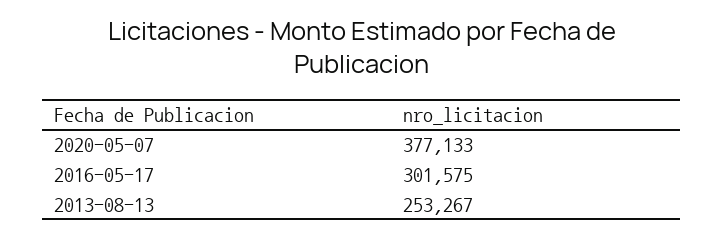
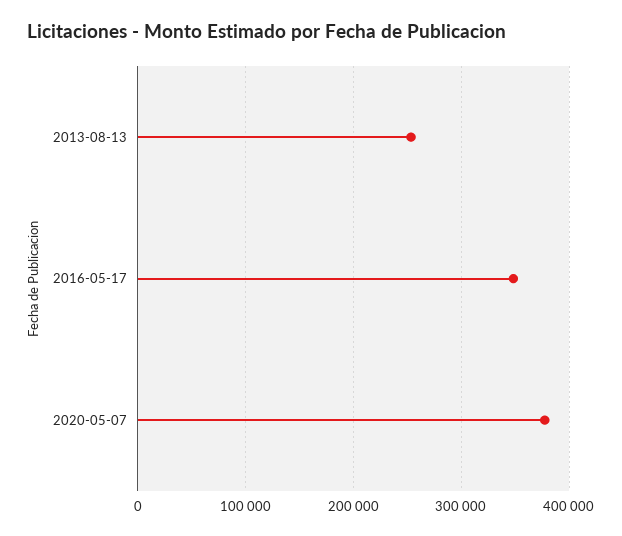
2016-05-17: 301575 -> 350000

